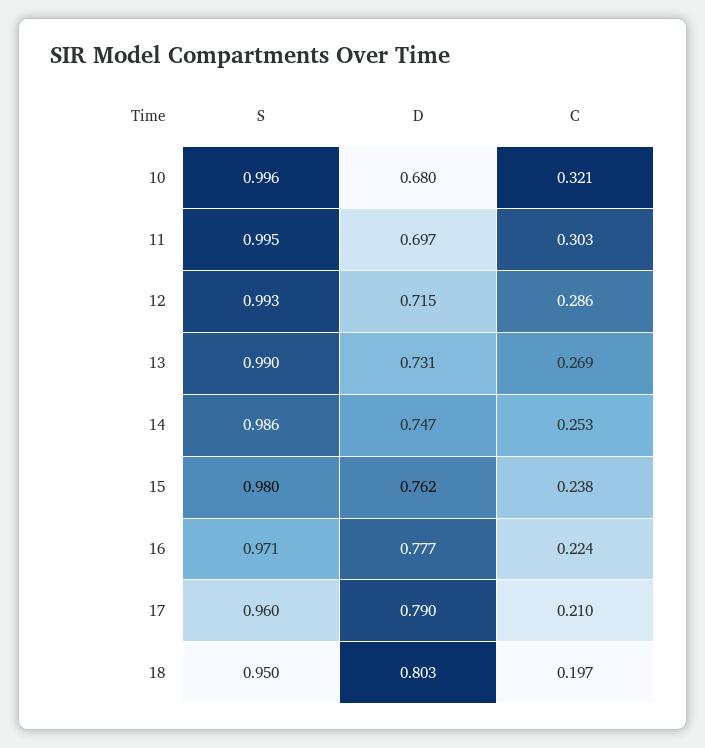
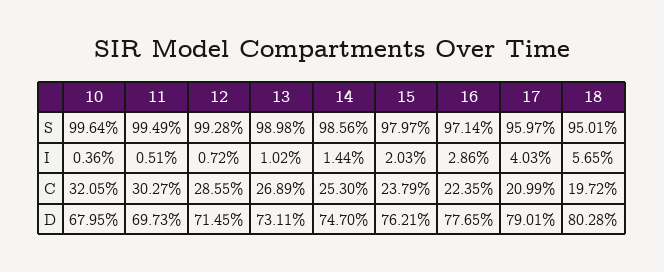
I, 10: none -> 0.0036
I, 11: none -> 0.0051
I, 12: none -> 0.0072
I, 13: none -> 0.0102
I, 14: none -> 0.0144
I, 15: none -> 0.0203
I, 16: none -> 0.0286
I, 17: none -> 0.0403
I, 18: none -> 0.0565

